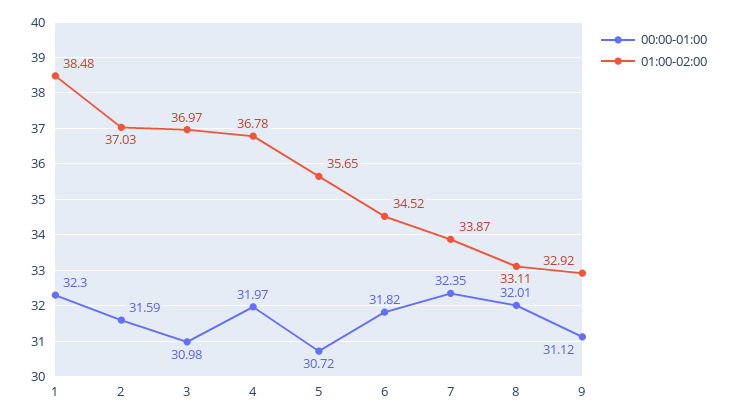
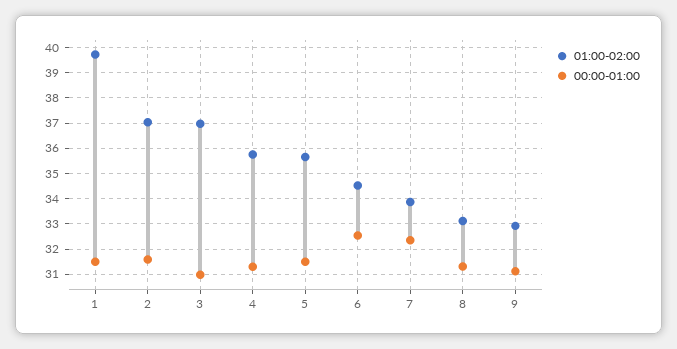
00:00-01:00, 1: 32.3 -> 31.5
01:00-02:00, 1: 38.48 -> 39.75
00:00-01:00, 4: 31.97 -> 31.25
01:00-02:00, 4: 36.78 -> 35.75
00:00-01:00, 5: 30.72 -> 31.5
00:00-01:00, 6: 31.82 -> 32.5
00:00-01:00, 8: 32.01 -> 31.25

